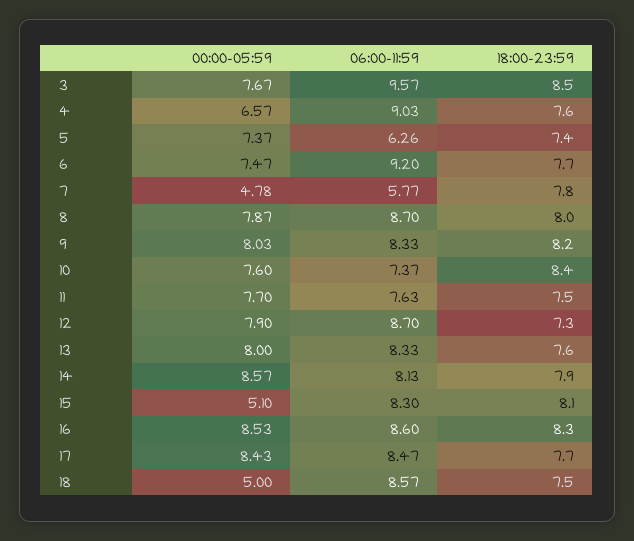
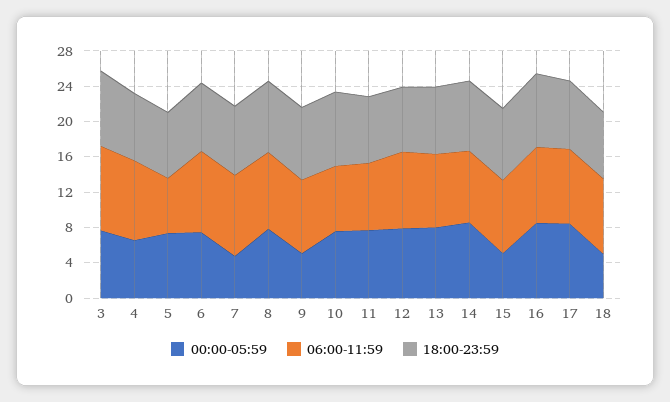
06:00-11:59, 7: 5.77 -> 9
00:00-05:59, 9: 8.03 -> 5

